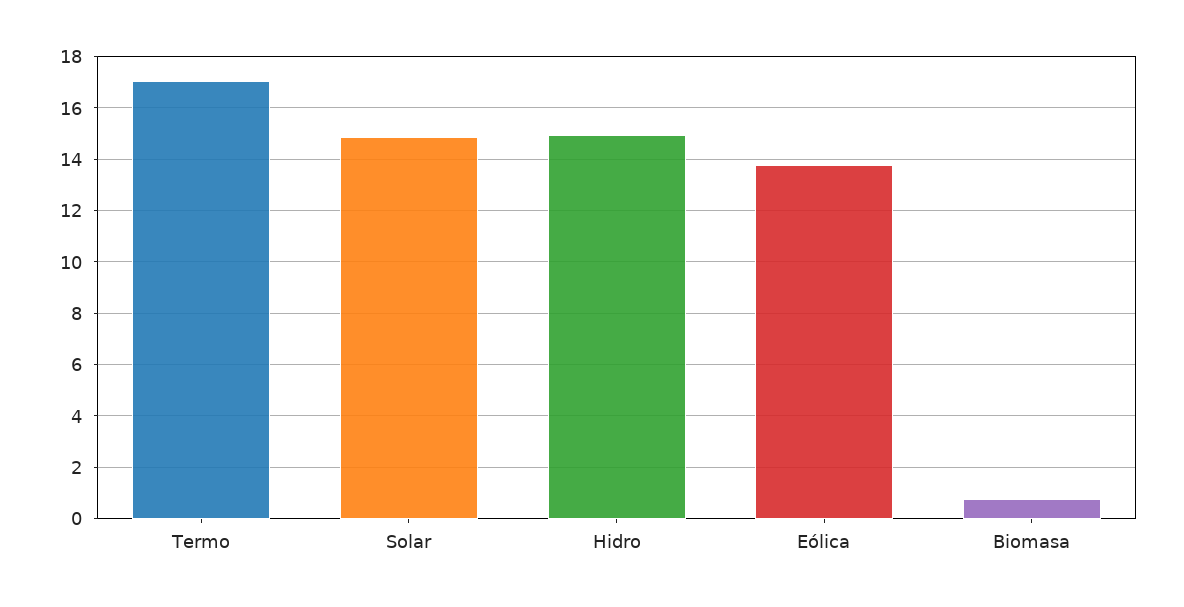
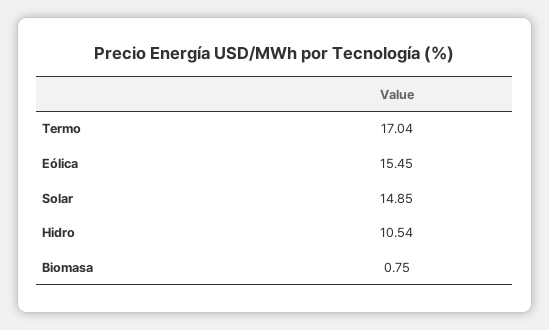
Hidro: 15 -> 10.54
Eólica: 13.75 -> 15.45

